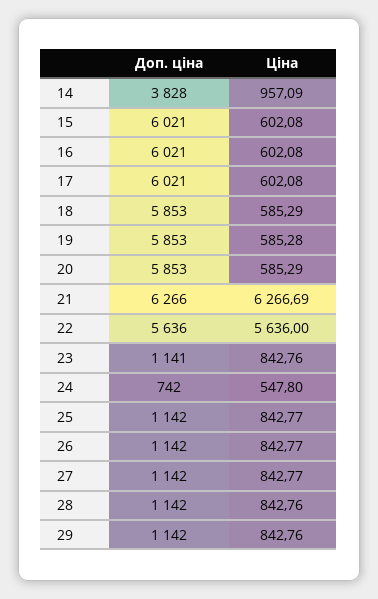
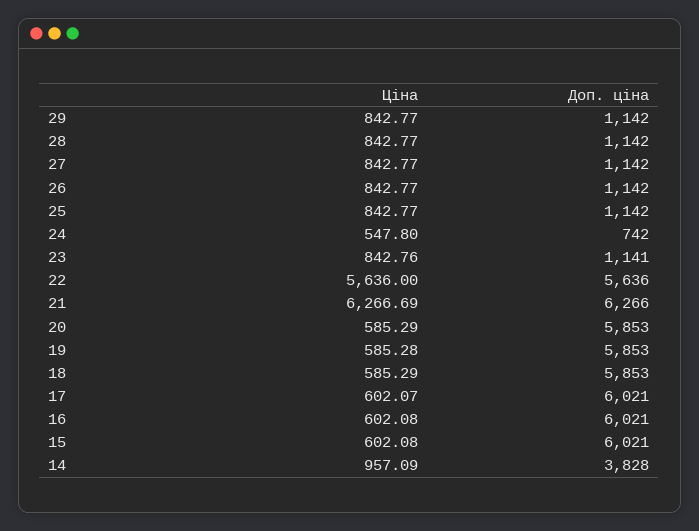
Ціна, 17: 602.08 -> 602.07
Ціна, 28: 842.76 -> 842.77
Ціна, 29: 842.76 -> 842.77

